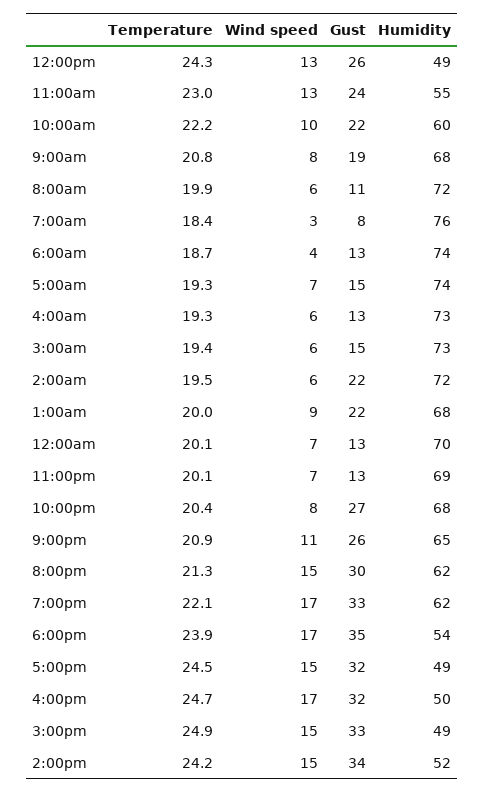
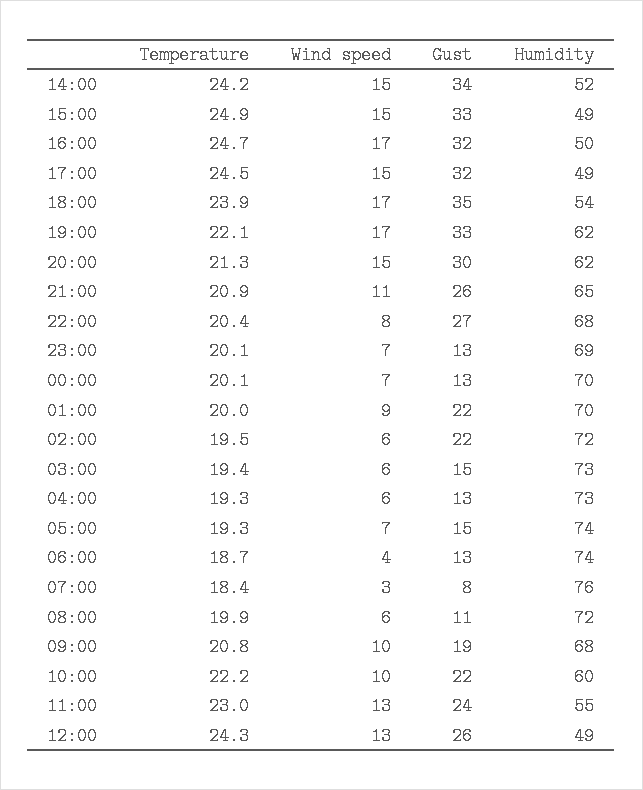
Wind speed, 9:00am: 8 -> 10
Humidity, 1:00am: 68 -> 70

